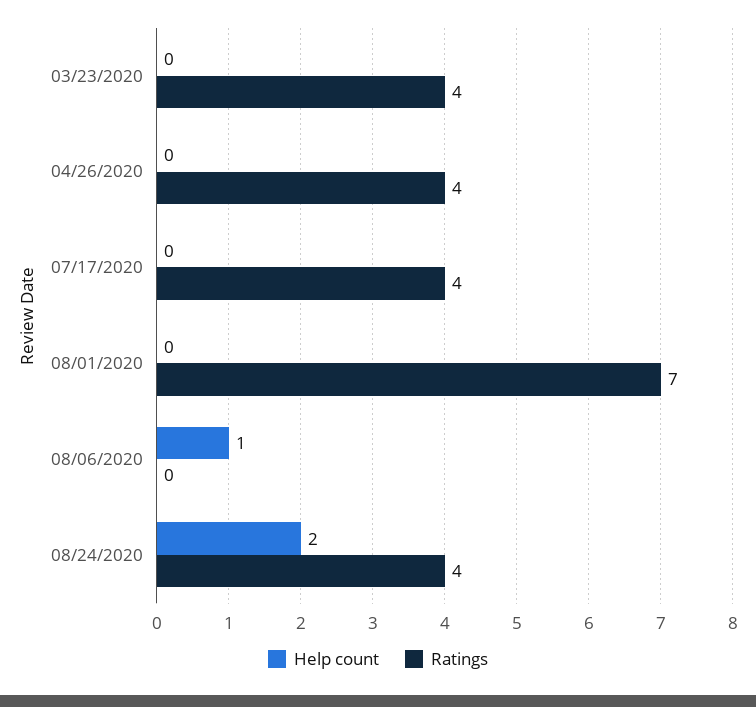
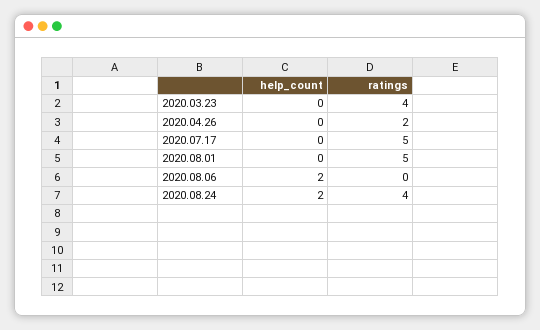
Ratings, 04/26/2020: 4 -> 2
Ratings, 07/17/2020: 4 -> 5
Ratings, 08/01/2020: 7 -> 5
Help count, 08/06/2020: 1 -> 2

